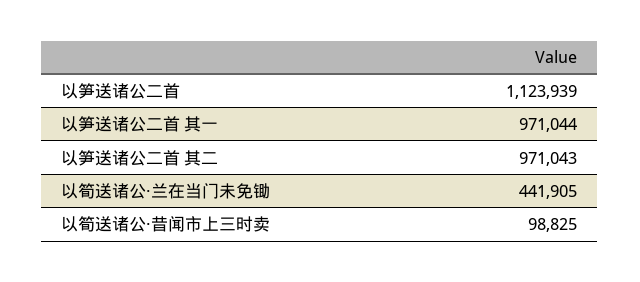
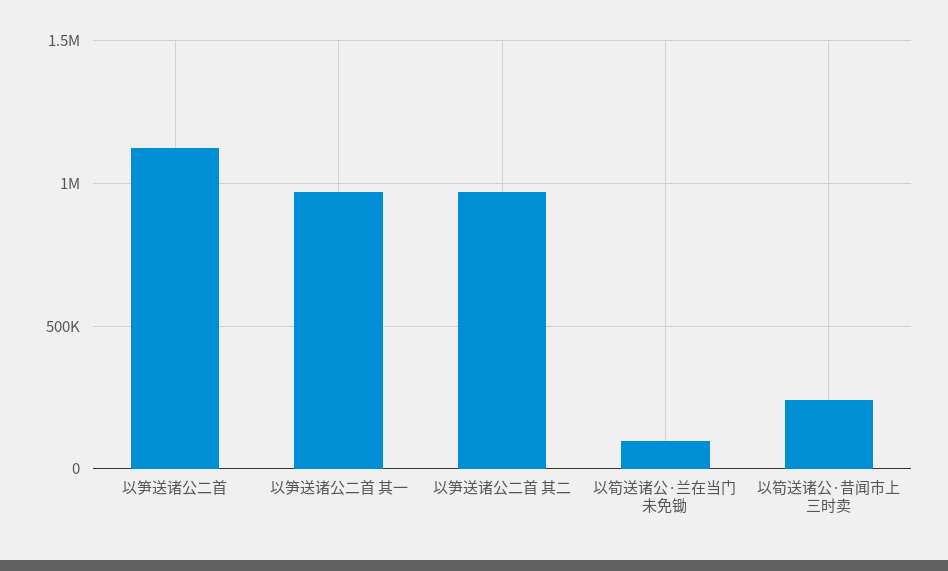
以筍送诸公·兰在当门未免锄: 441905 -> 100000
以筍送诸公·昔闻市上三时卖: 98825 -> 250000

